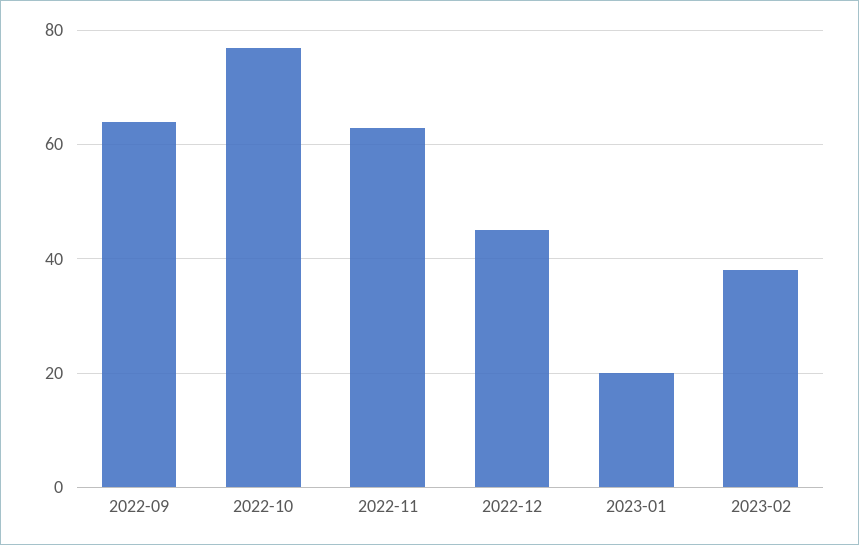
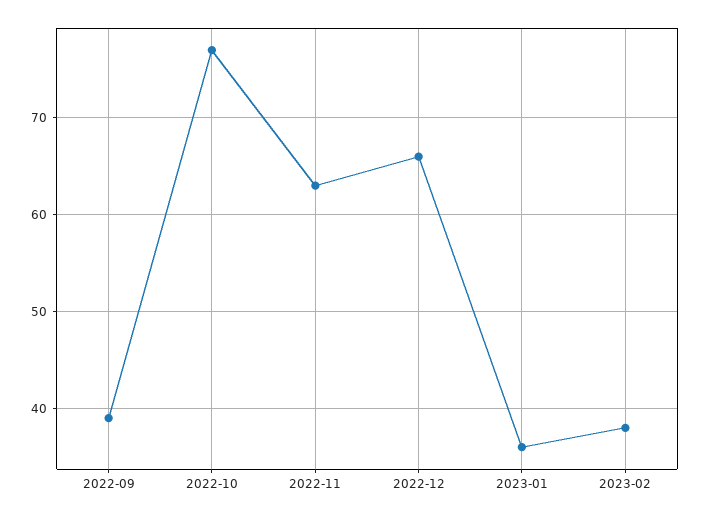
2022-09: 65 -> 39
2022-12: 45 -> 66
2023-01: 20 -> 36

